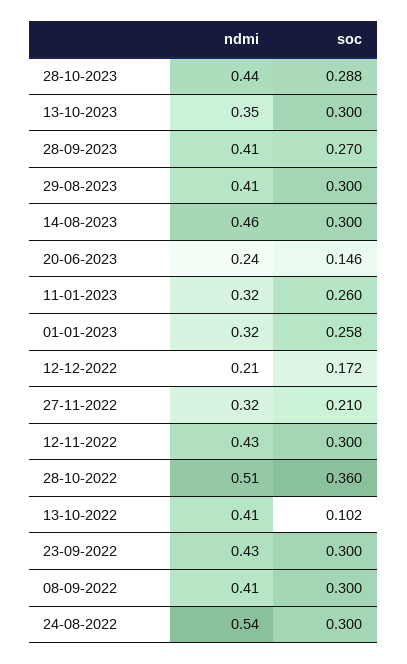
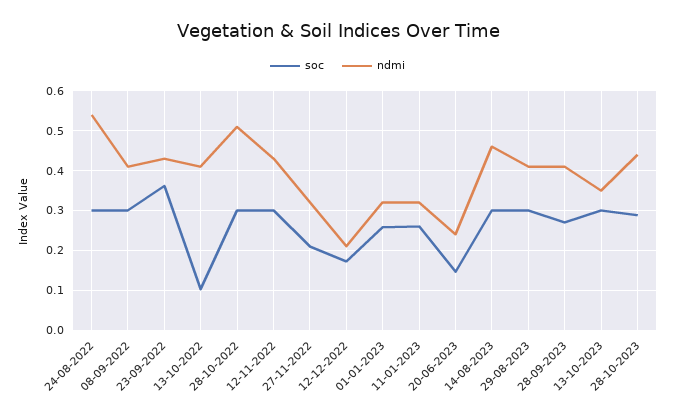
soc, 28-10-2022: 0.36 -> 0.3
soc, 23-09-2022: 0.3 -> 0.36

